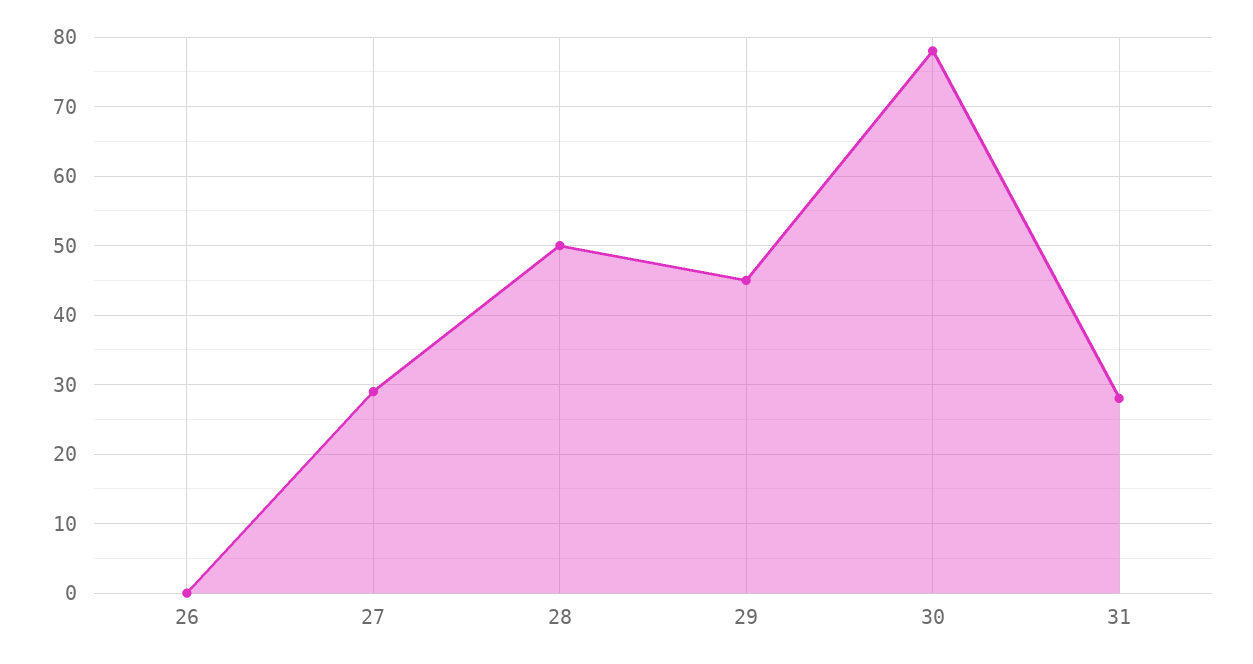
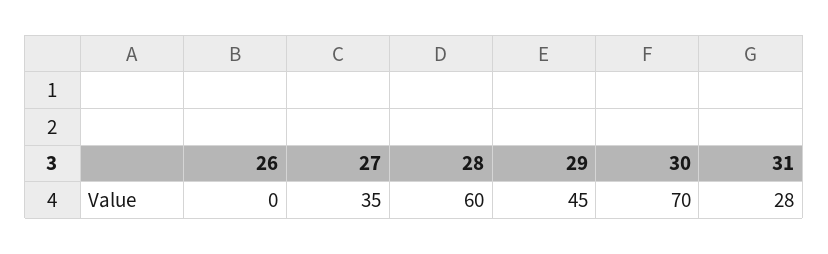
27: 29 -> 35
28: 50 -> 60
30: 78 -> 70

